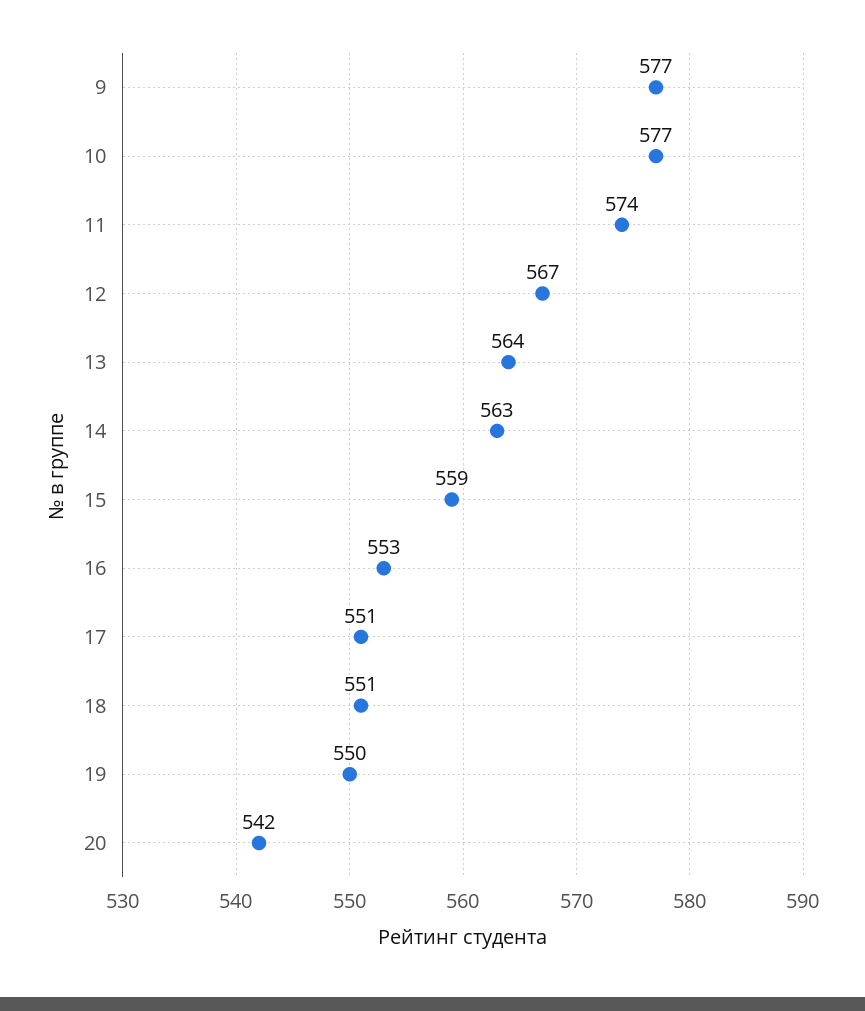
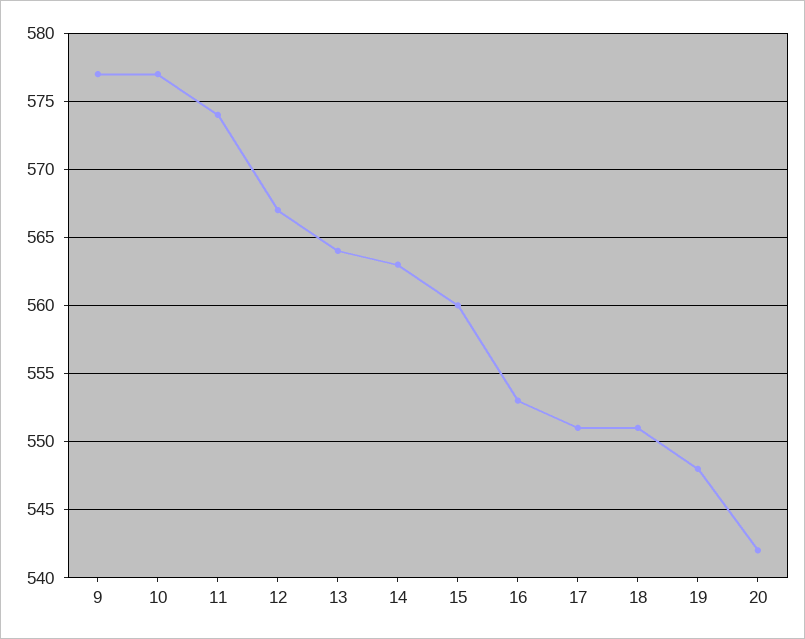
15: 559 -> 560
19: 550 -> 548

